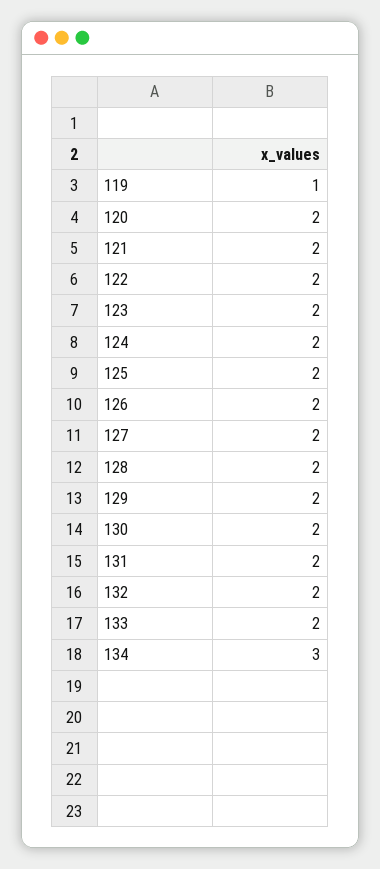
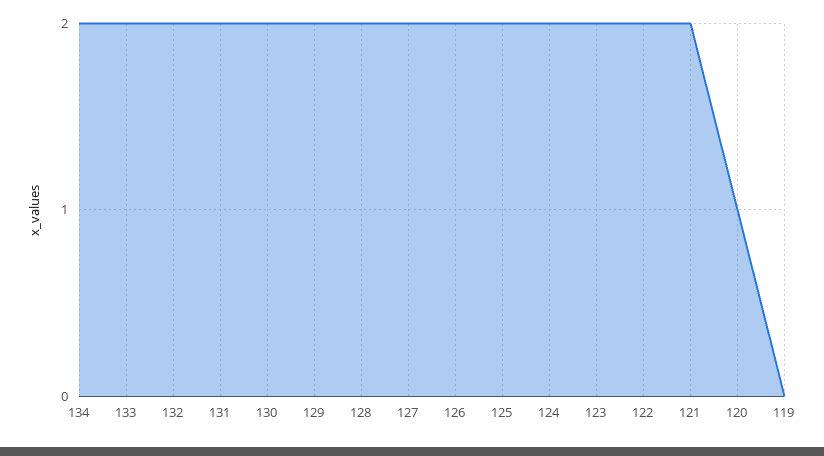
119: 1 -> 0
120: 2 -> 1
134: 3 -> 2

